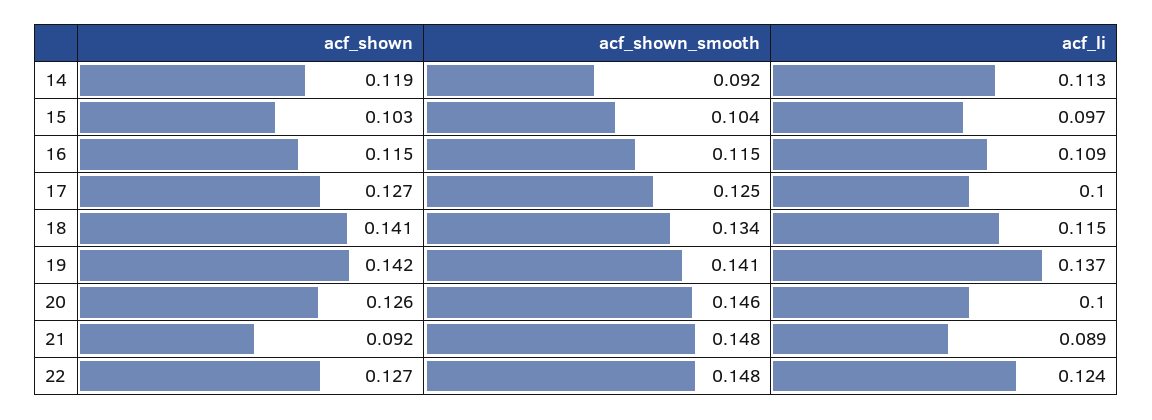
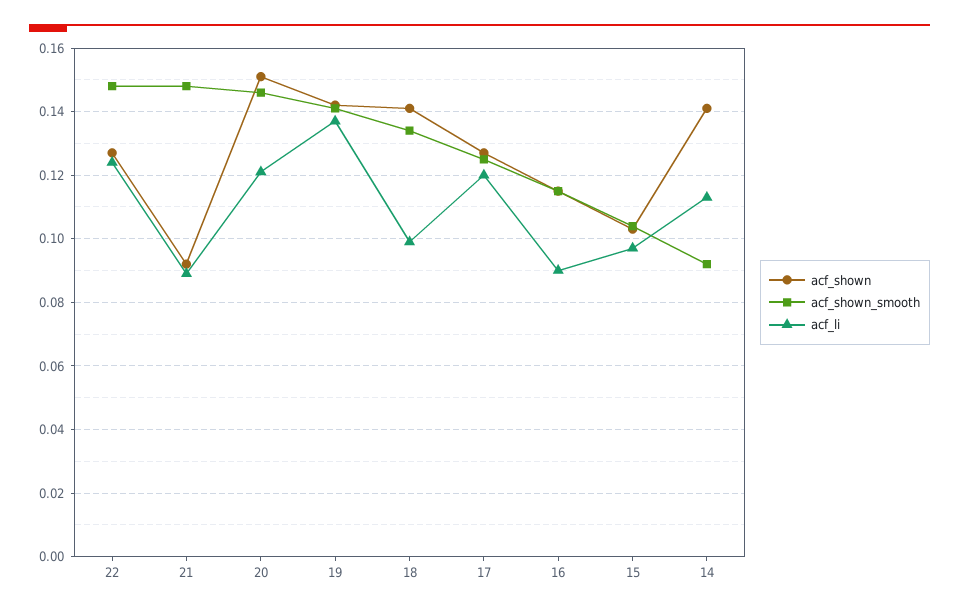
acf_shown, 14: 0.119 -> 0.14
acf_li, 16: 0.109 -> 0.09
acf_li, 17: 0.1 -> 0.12
acf_li, 18: 0.115 -> 0.1
acf_shown, 20: 0.126 -> 0.15
acf_li, 20: 0.1 -> 0.12

